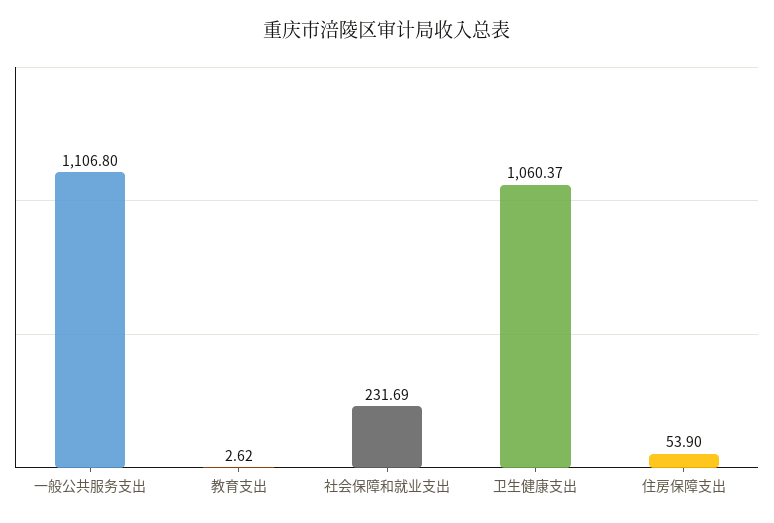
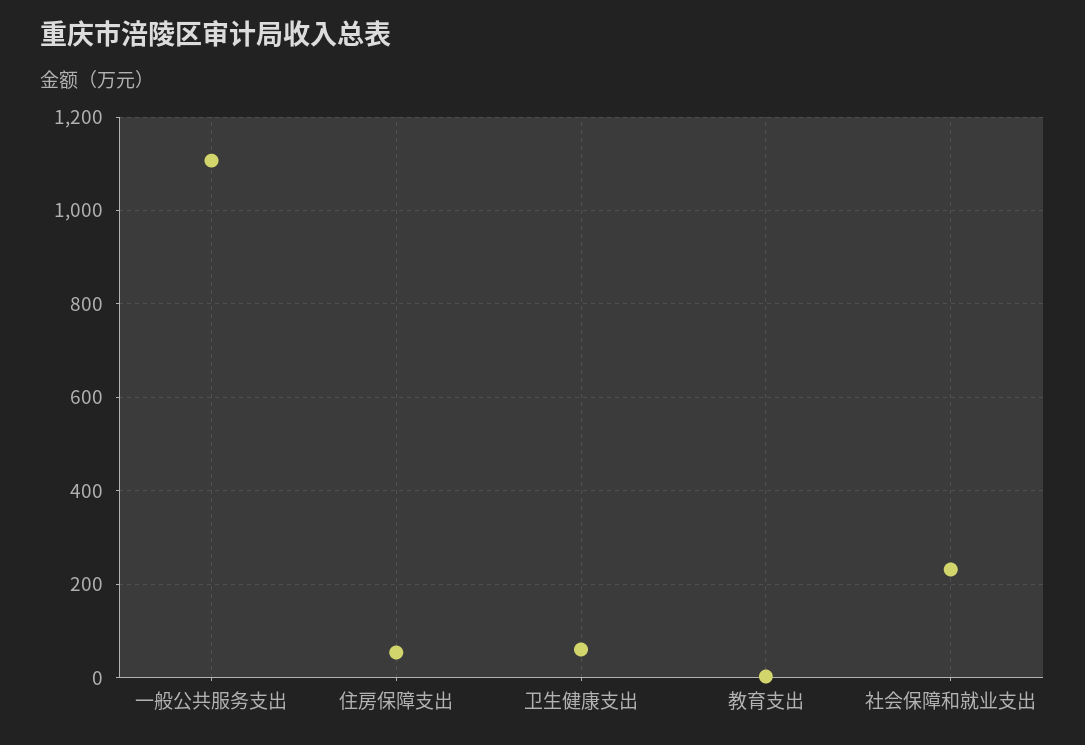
卫生健康支出: 1060.37 -> 60

